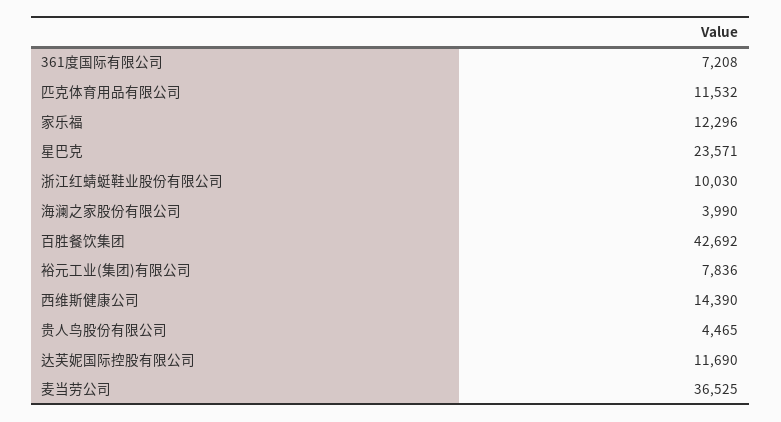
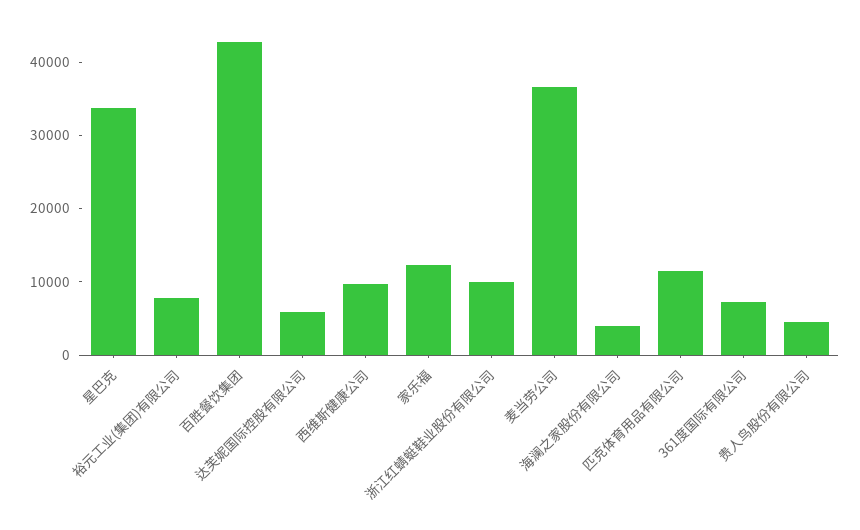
星巴克: 23571 -> 34000
西维斯健康公司: 14390 -> 10000
达芙妮国际控股有限公司: 11690 -> 6000

